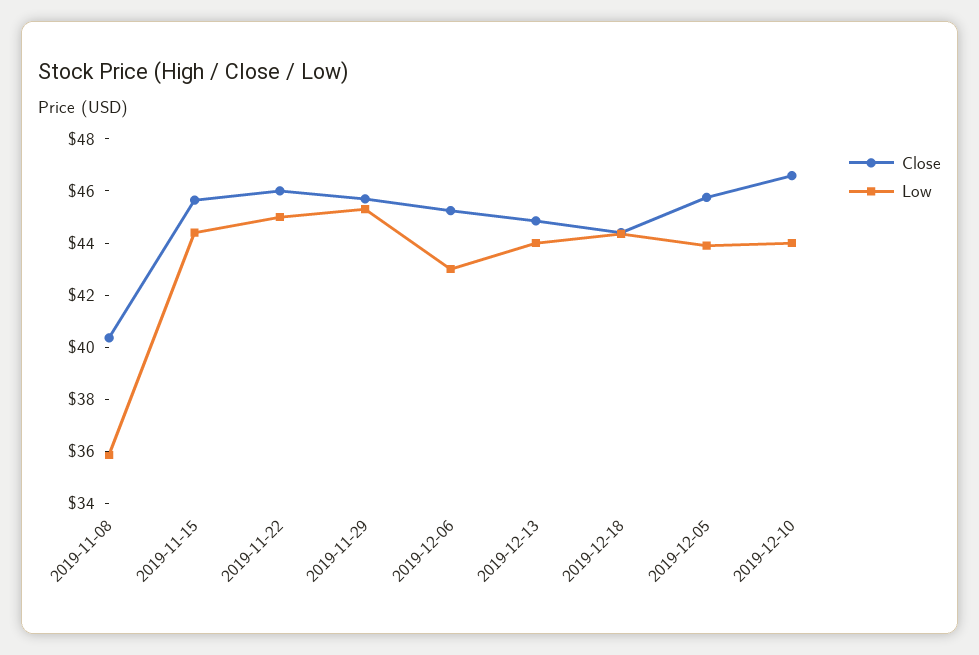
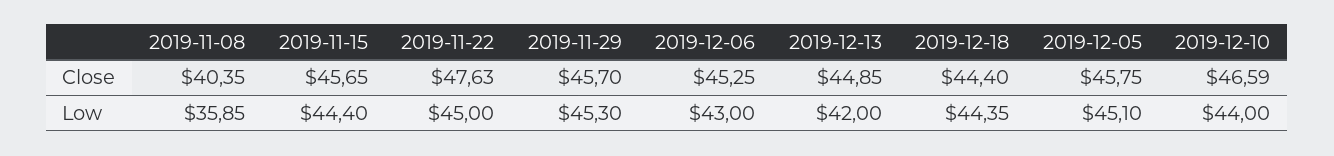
Close, 2019-11-22: 46 -> 47.63
Low, 2019-12-13: 44 -> 42
Low, 2019-12-05: 44 -> 45.1

